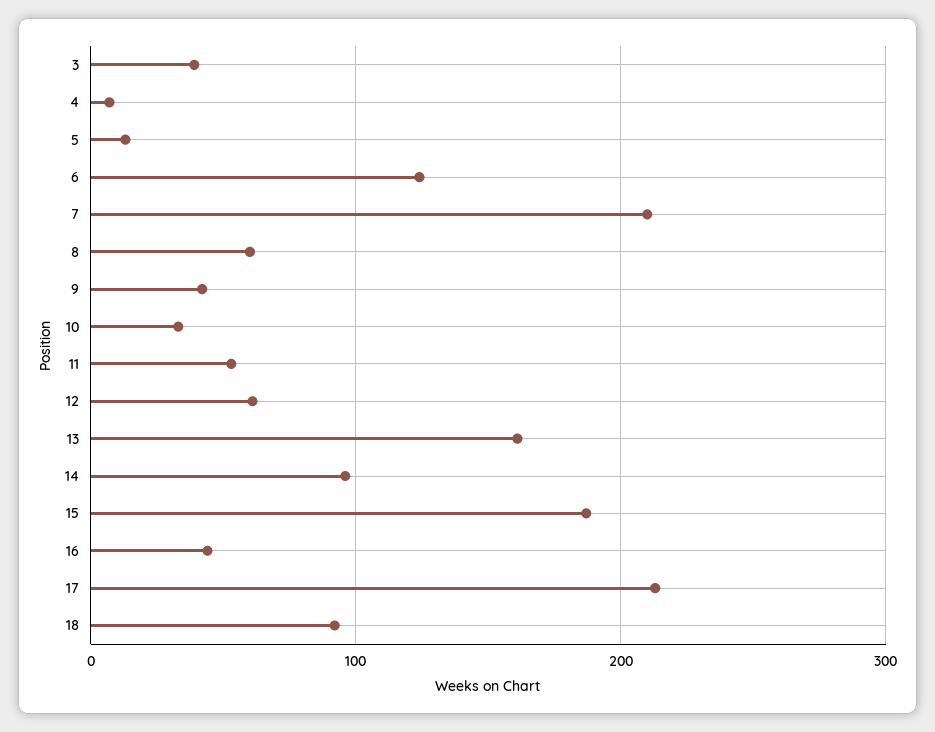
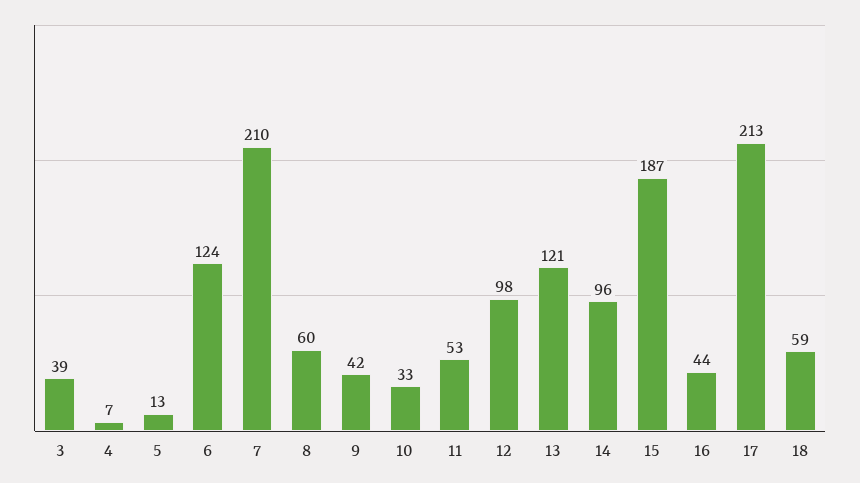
12: 60 -> 98
13: 160 -> 121
18: 90 -> 59

